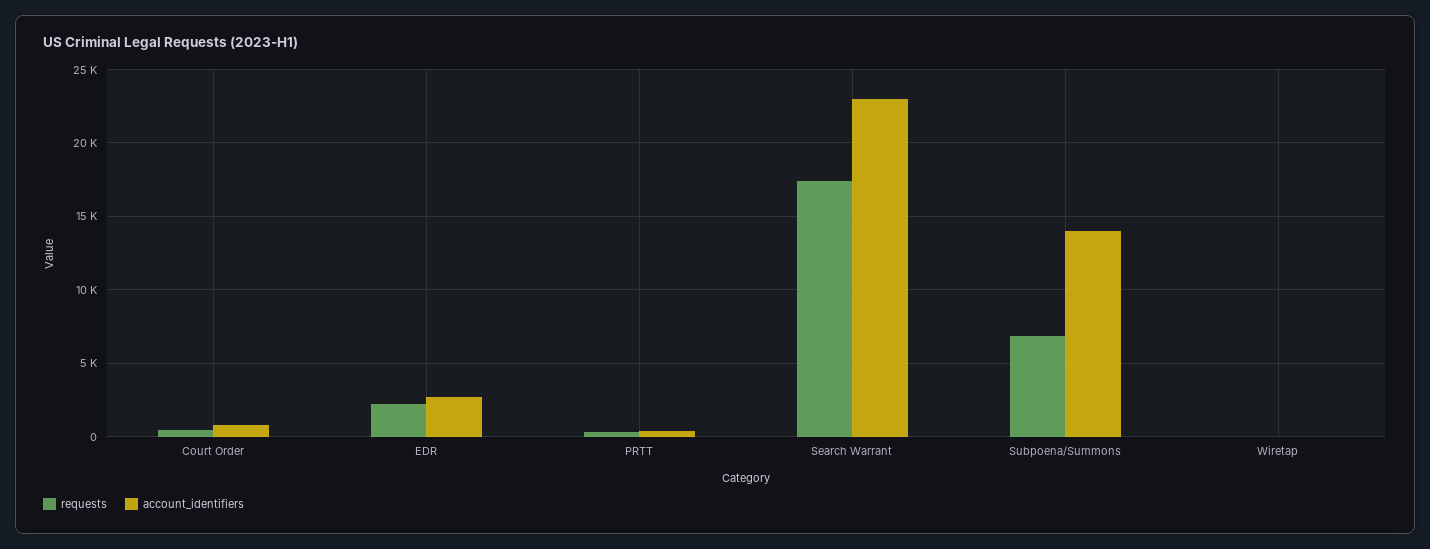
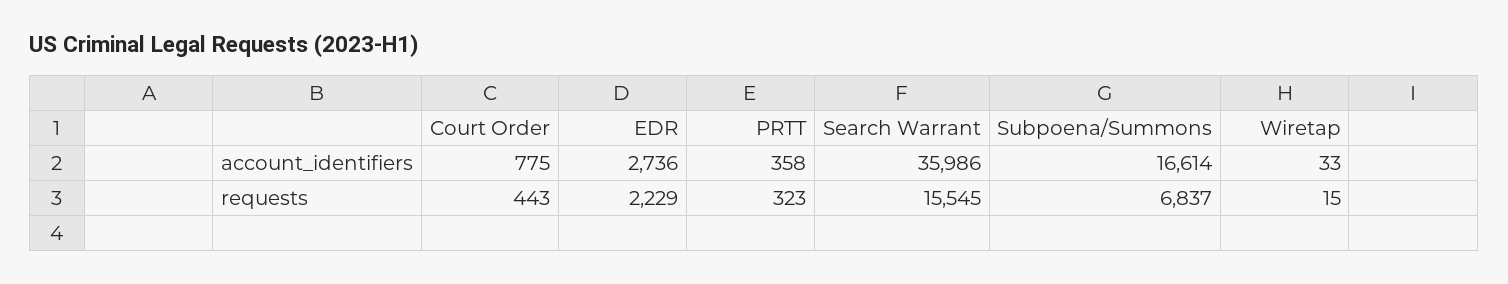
requests, Search Warrant: 17500 -> 15545
account_identifiers, Search Warrant: 23000 -> 35986
account_identifiers, Subpoena/Summons: 14000 -> 16614

